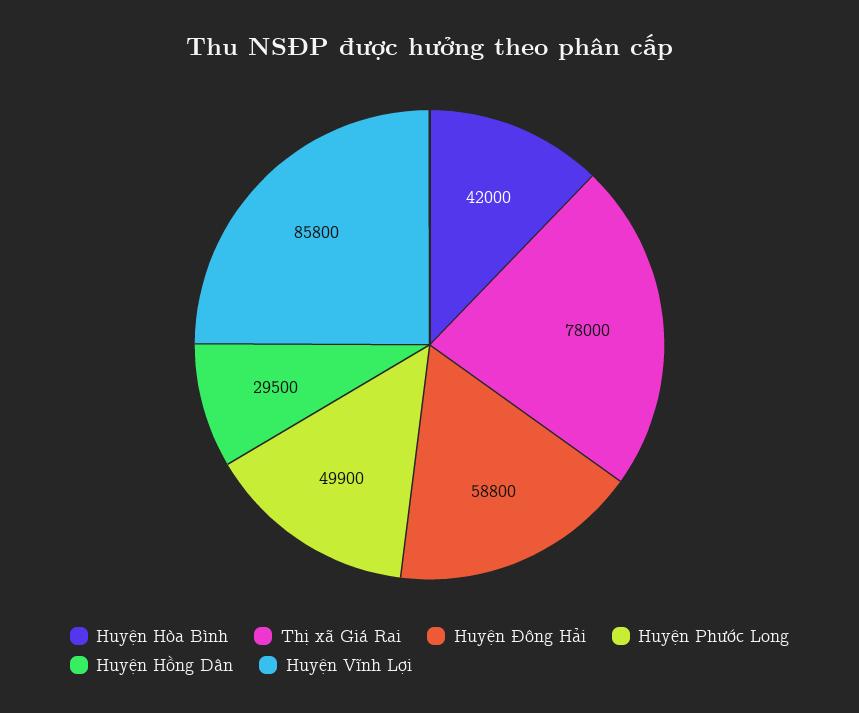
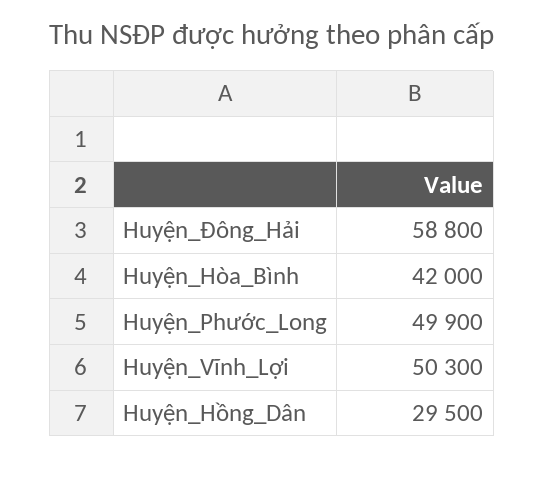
Thị xã Giá Rai: 78000 -> none
Huyện Vĩnh Lợi: 85800 -> 50300

